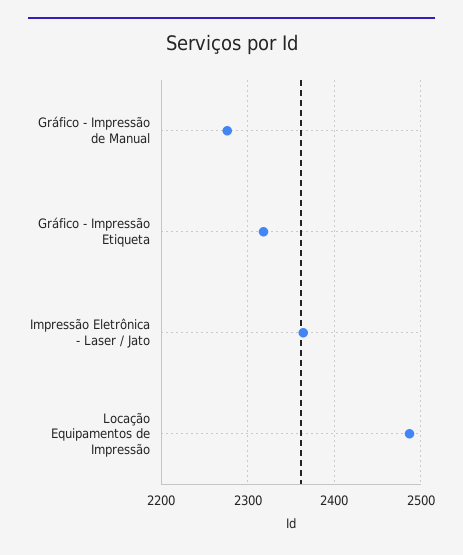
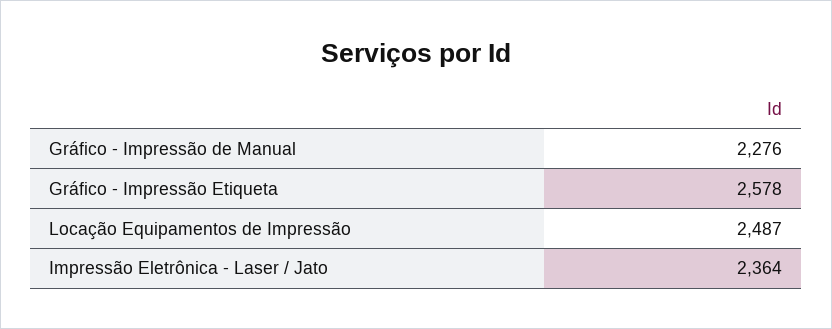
Gráfico - Impressão Etiqueta: 2320 -> 2578

